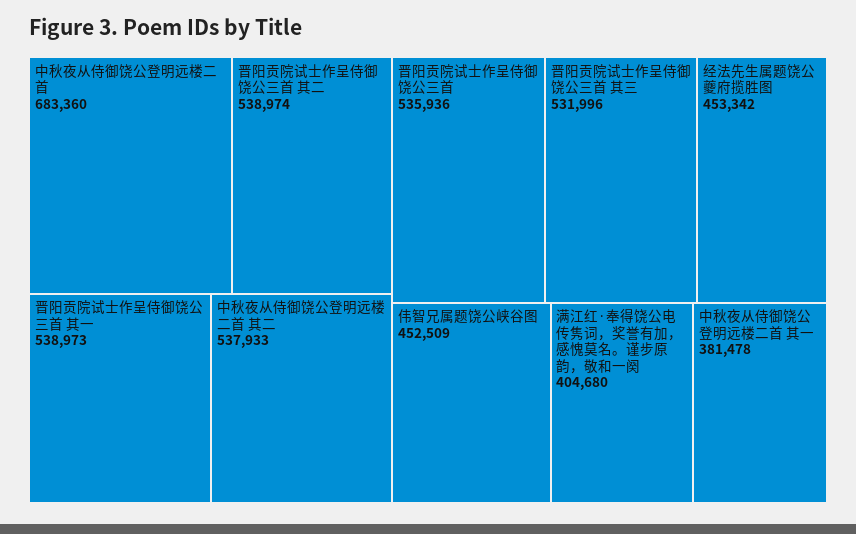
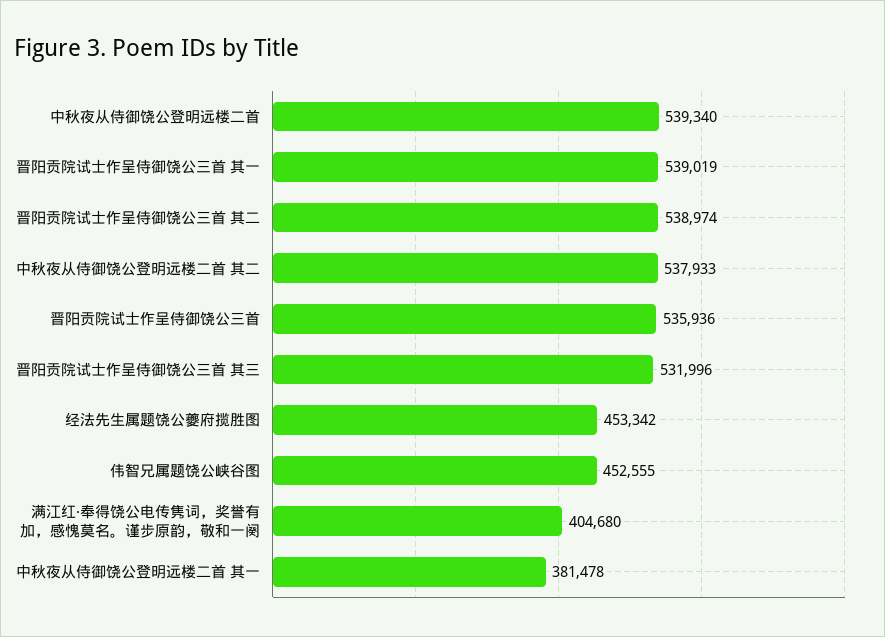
中秋夜从侍御饶公登明远楼二首: 683360 -> 539340
晋阳贡院试士作呈侍御饶公三首 其一: 538973 -> 539019
伟智兄属题饶公峡谷图: 452509 -> 452555

